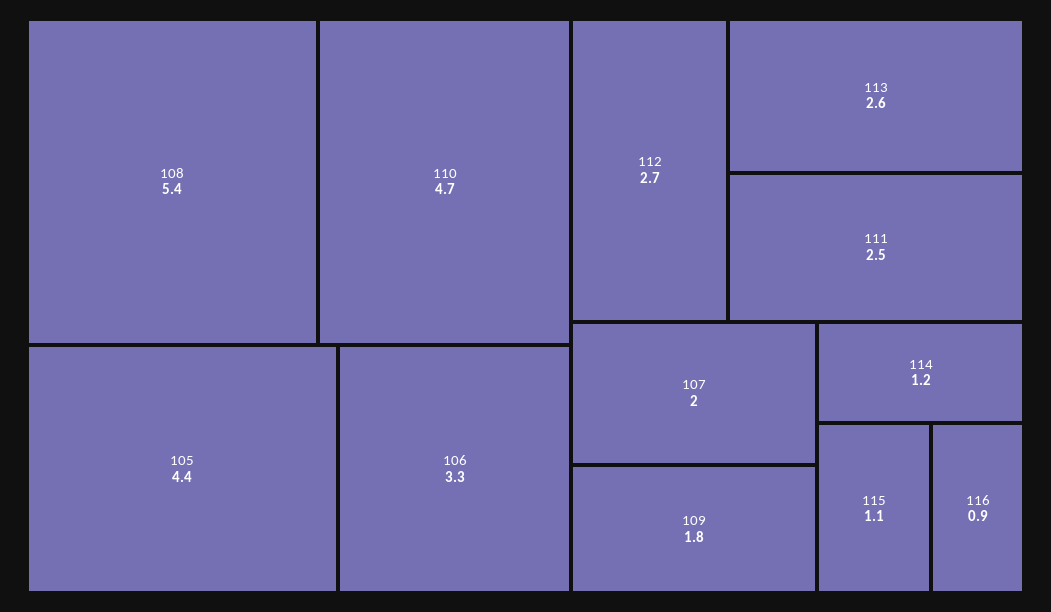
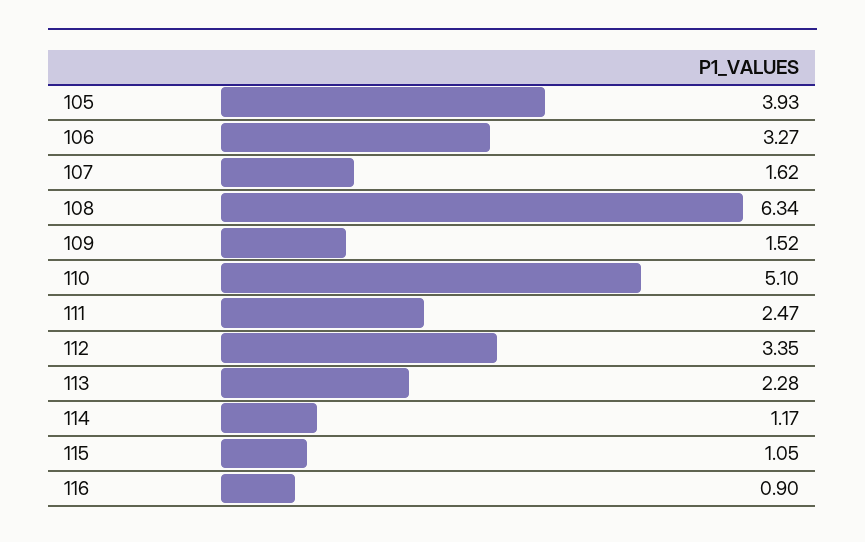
108: 5.4 -> 6.34
110: 4.7 -> 5.1
105: 4.4 -> 3.93
112: 2.7 -> 3.35
113: 2.6 -> 2.28
107: 2 -> 1.62
109: 1.8 -> 1.52

